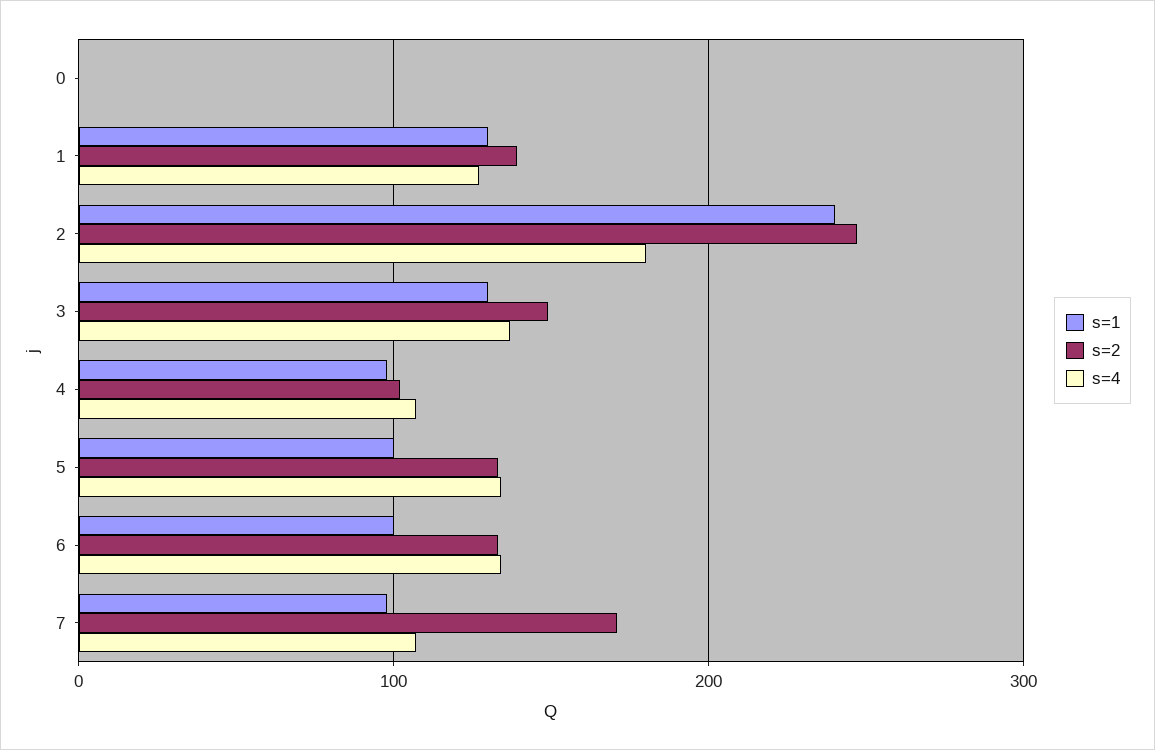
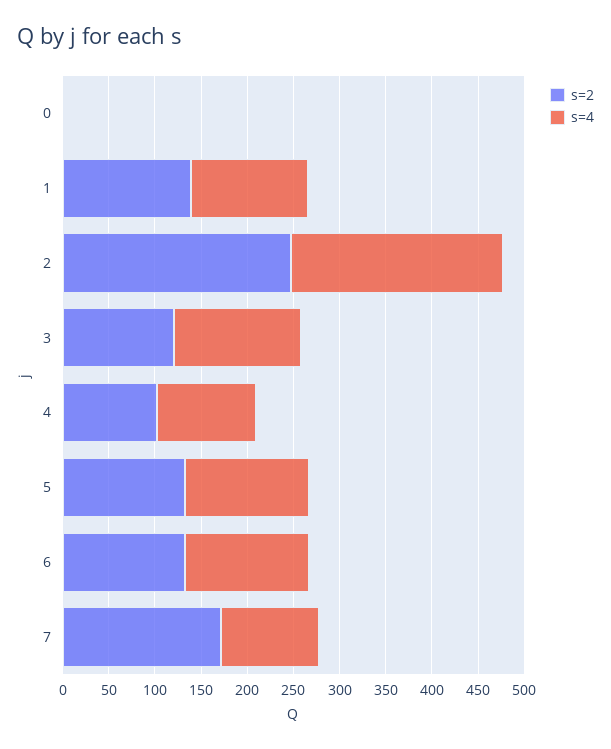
s=1, 0: 0 -> none
s=1, 1: 130 -> none
s=1, 2: 240 -> none
s=4, 2: 180 -> 230
s=1, 3: 130 -> none
s=2, 3: 150 -> 120
s=1, 4: 100 -> none
s=1, 5: 100 -> none
s=1, 6: 100 -> none
s=1, 7: 100 -> none

